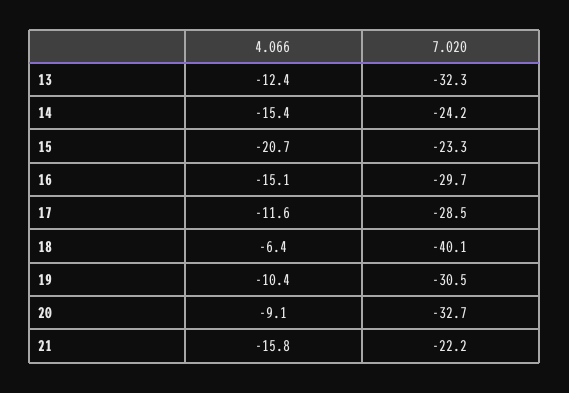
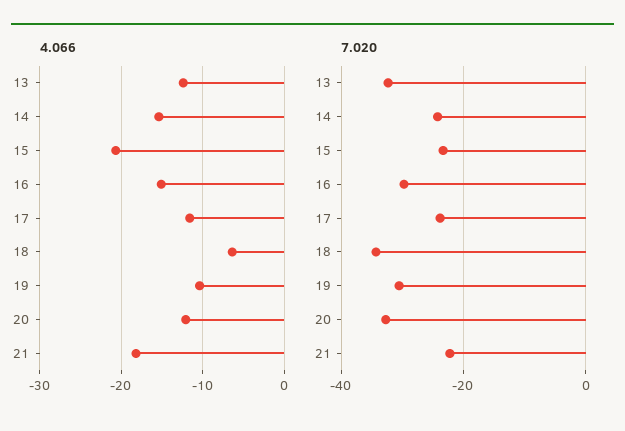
7.020, 17: -28.5 -> -24
7.020, 18: -40.1 -> -34
4.066, 20: -9.1 -> -12
4.066, 21: -15.8 -> -18

